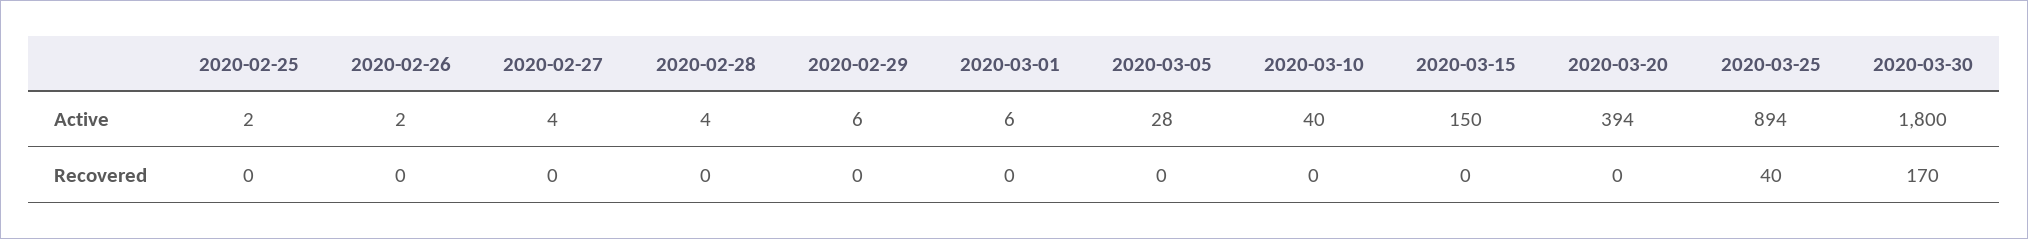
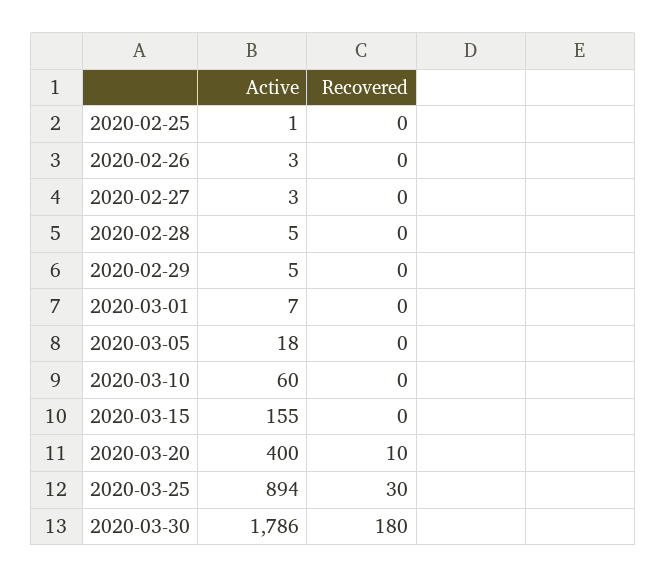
2020-02-25, Active: 2 -> 1
2020-02-26, Active: 2 -> 3
2020-02-27, Active: 4 -> 3
2020-02-28, Active: 4 -> 5
2020-02-29, Active: 6 -> 5
2020-03-01, Active: 6 -> 7
2020-03-05, Active: 28 -> 18
2020-03-10, Active: 40 -> 60
2020-03-15, Active: 150 -> 155
2020-03-20, Active: 394 -> 400
2020-03-30, Active: 1800 -> 1786
2020-03-20, Recovered: 0 -> 10
2020-03-25, Recovered: 40 -> 30
2020-03-30, Recovered: 170 -> 180

